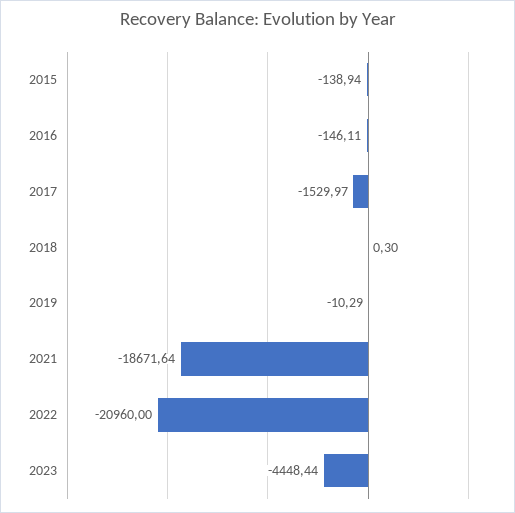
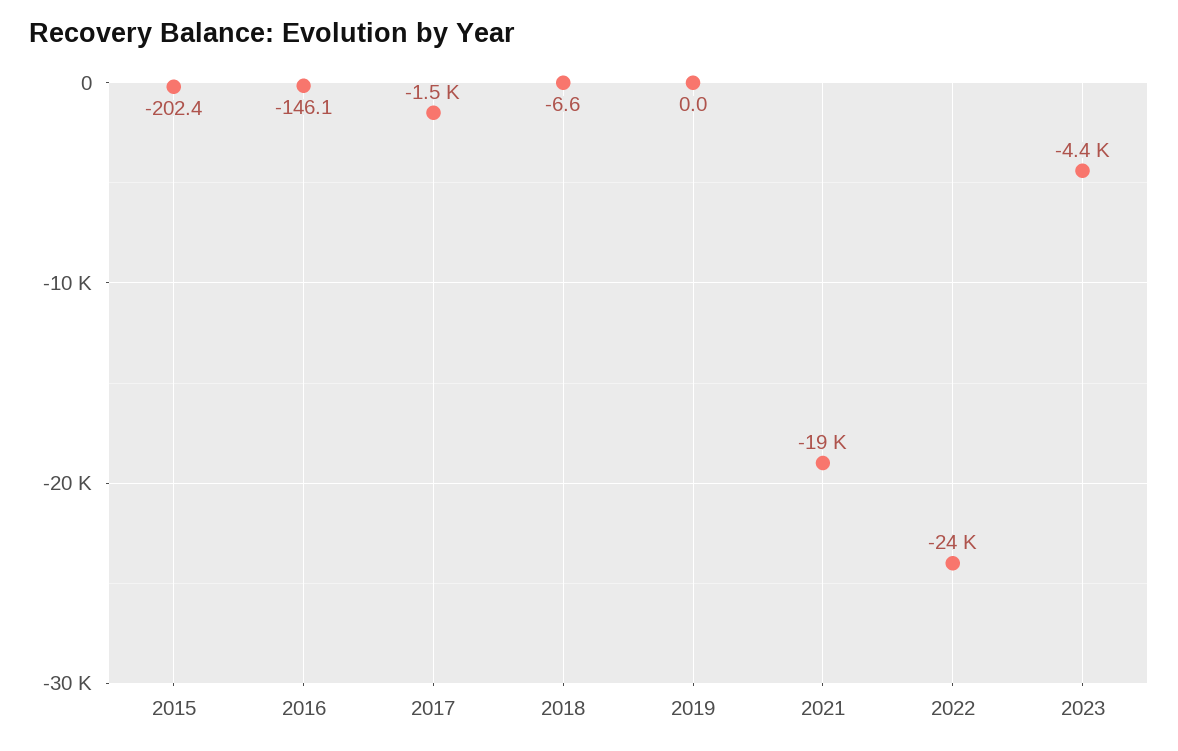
2015: -138.94 -> -202.4
2018: 0.3 -> -6.6
2019: -10.29 -> 0
2022: -20960 -> -24000

